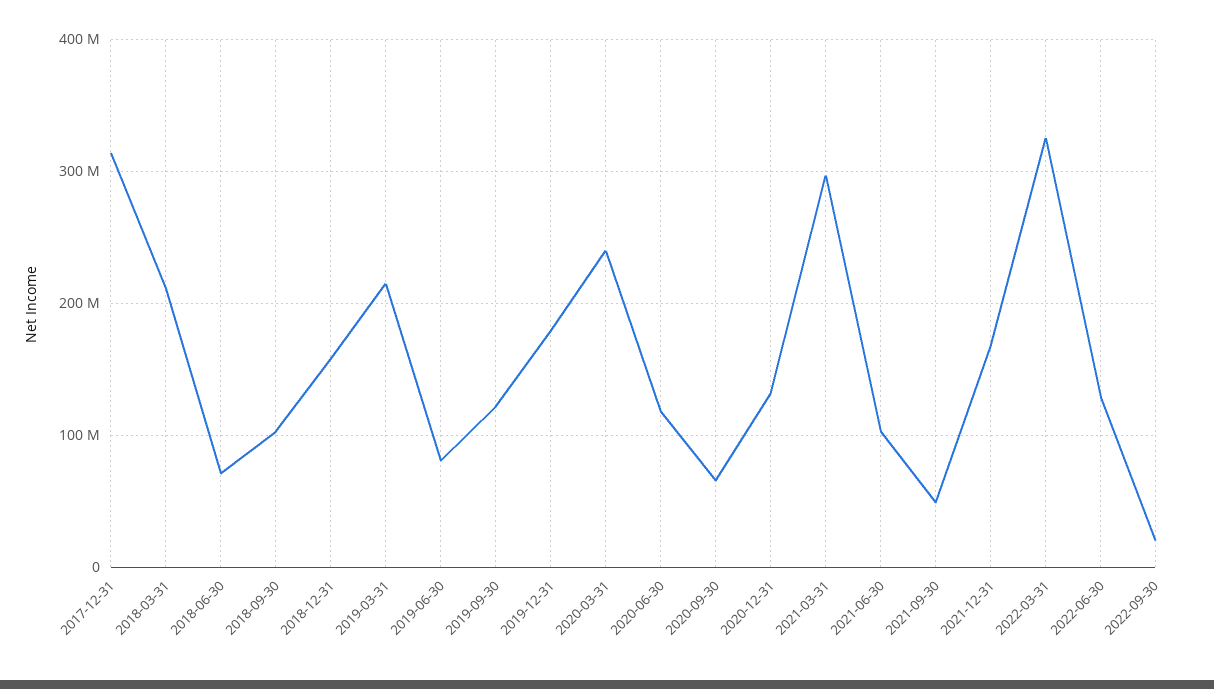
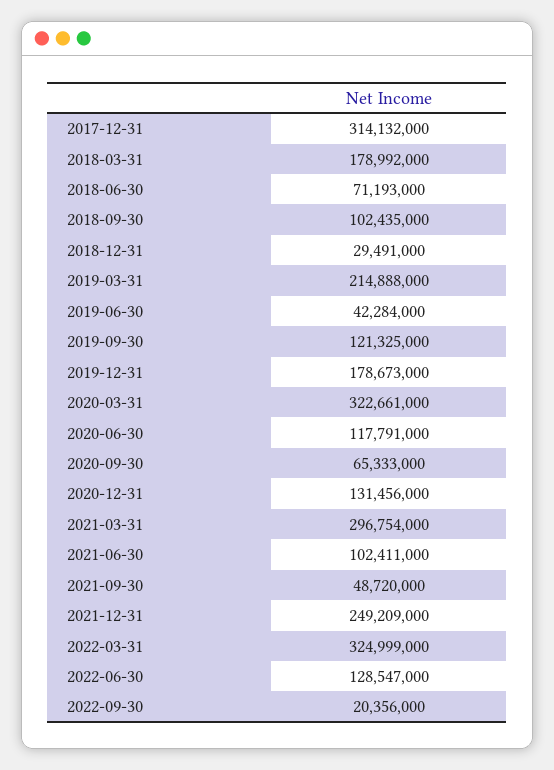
2018-03-31: 210000000 -> 178992000
2018-12-31: 160000000 -> 29491000
2019-06-30: 80000000 -> 42284000
2020-03-31: 240000000 -> 322661000
2021-12-31: 170000000 -> 249209000

